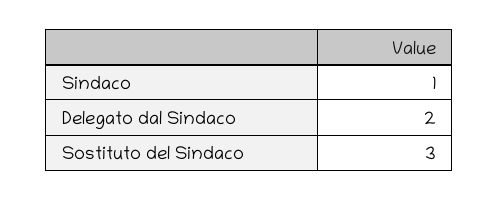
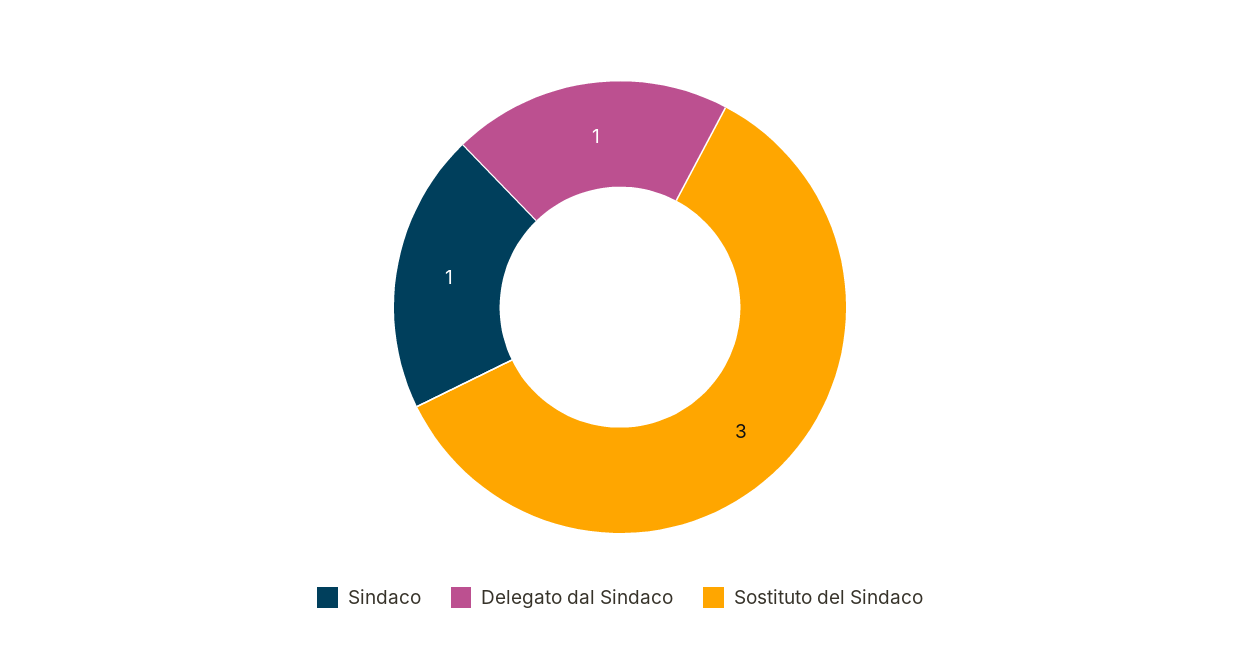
Delegato dal Sindaco: 2 -> 1

